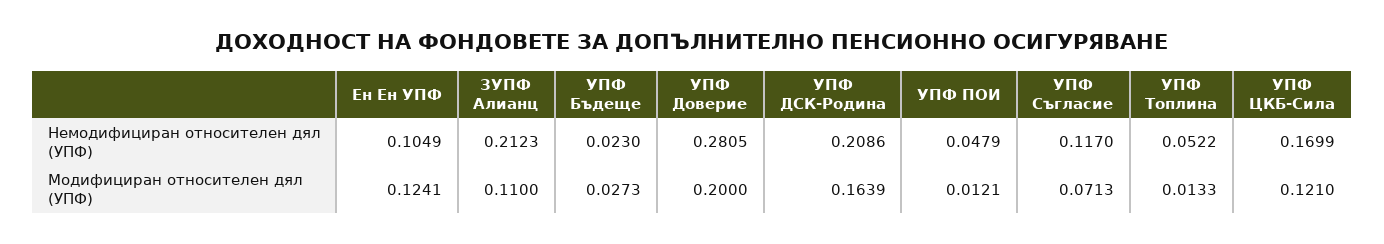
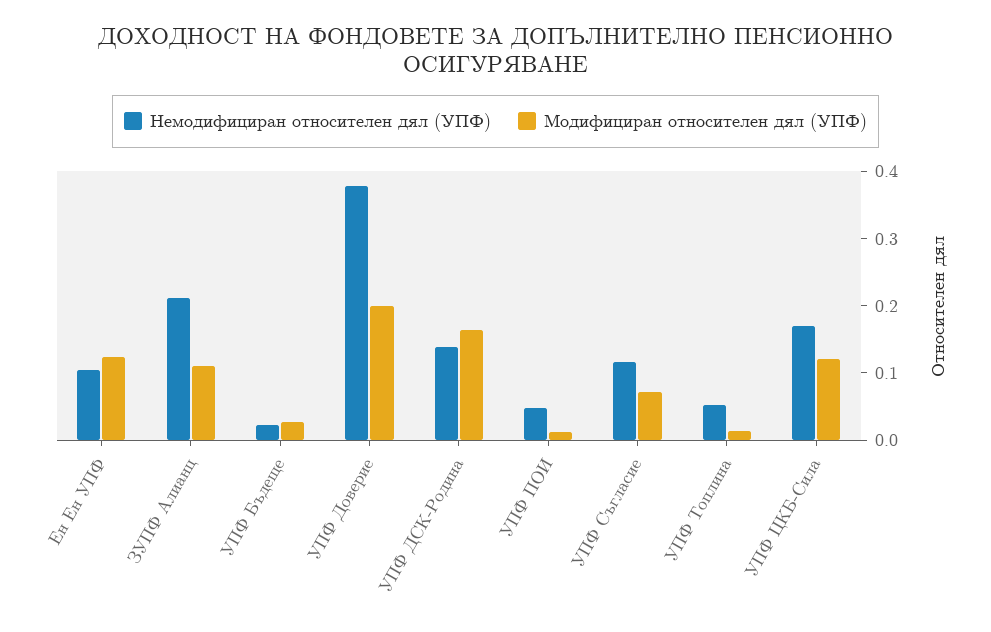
Немодифициран относителен дял (УПФ), УПФ Доверие: 0.2805 -> 0.38
Немодифициран относителен дял (УПФ), УПФ ДСК-Родина: 0.2086 -> 0.14

